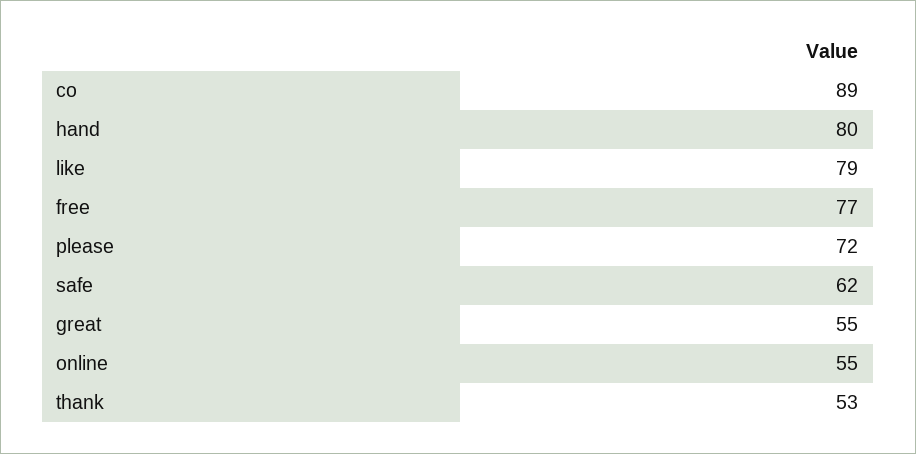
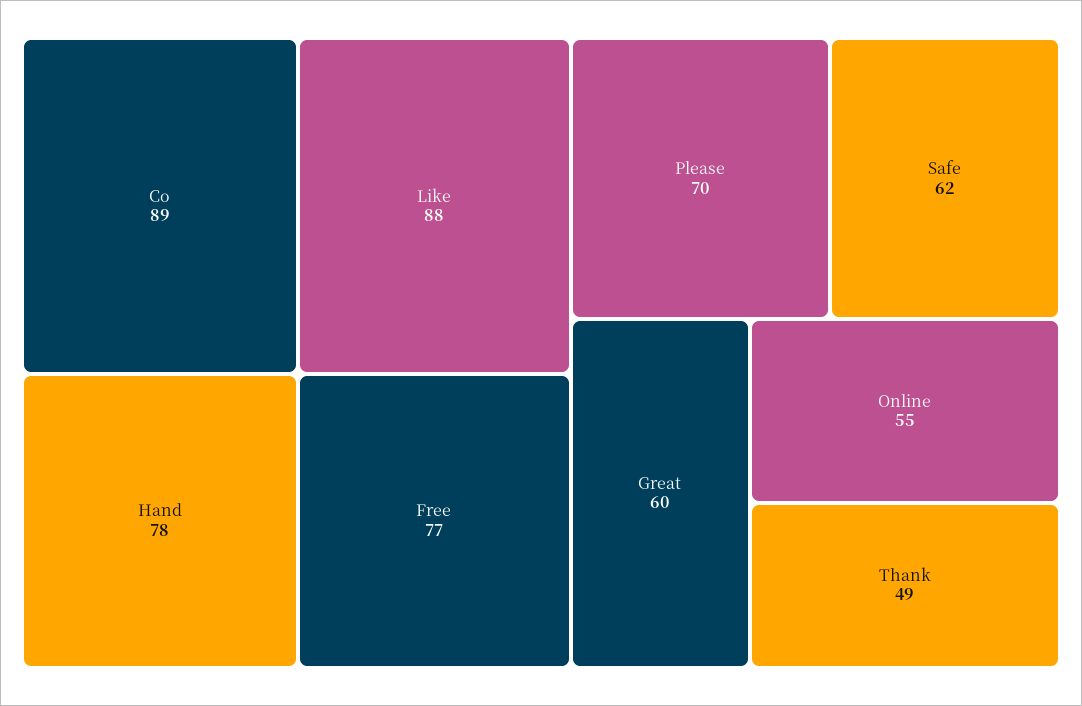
hand: 80 -> 78
like: 79 -> 88
please: 72 -> 70
great: 55 -> 60
thank: 53 -> 49

